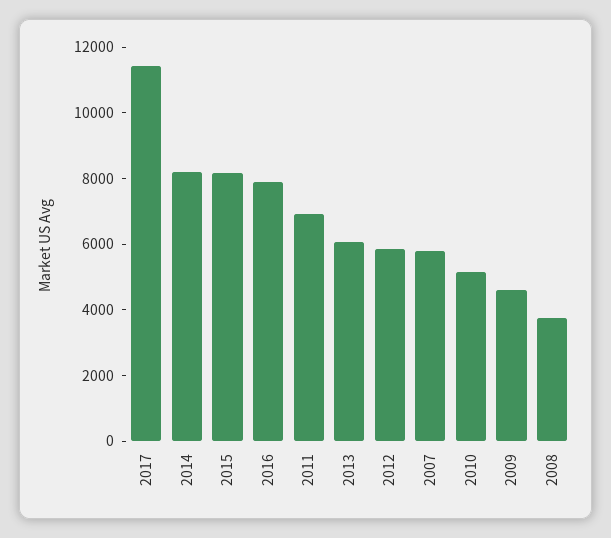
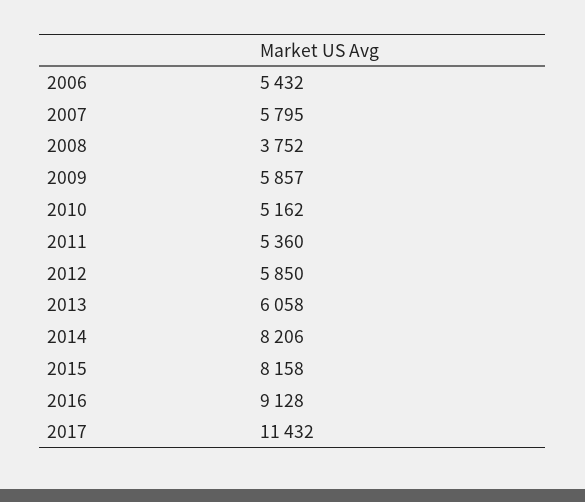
2016: 8000 -> 9128
2011: 7000 -> 5360
2009: 4500 -> 5857
2006: none -> 5432

